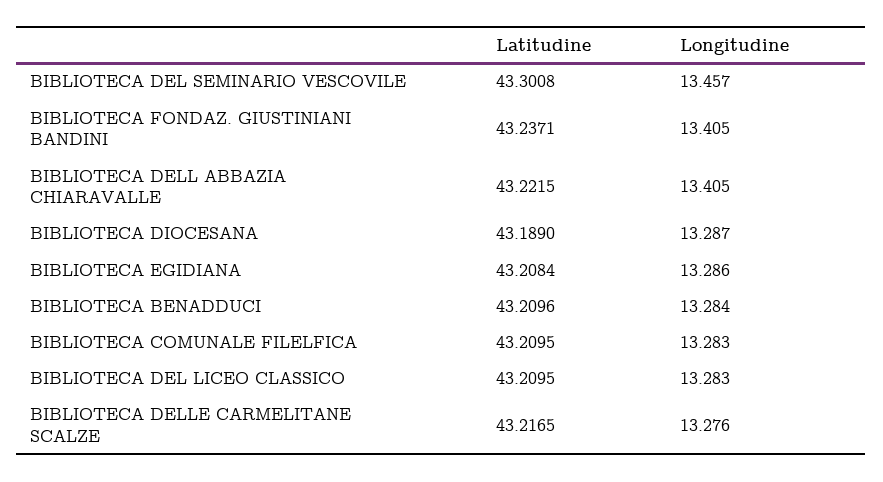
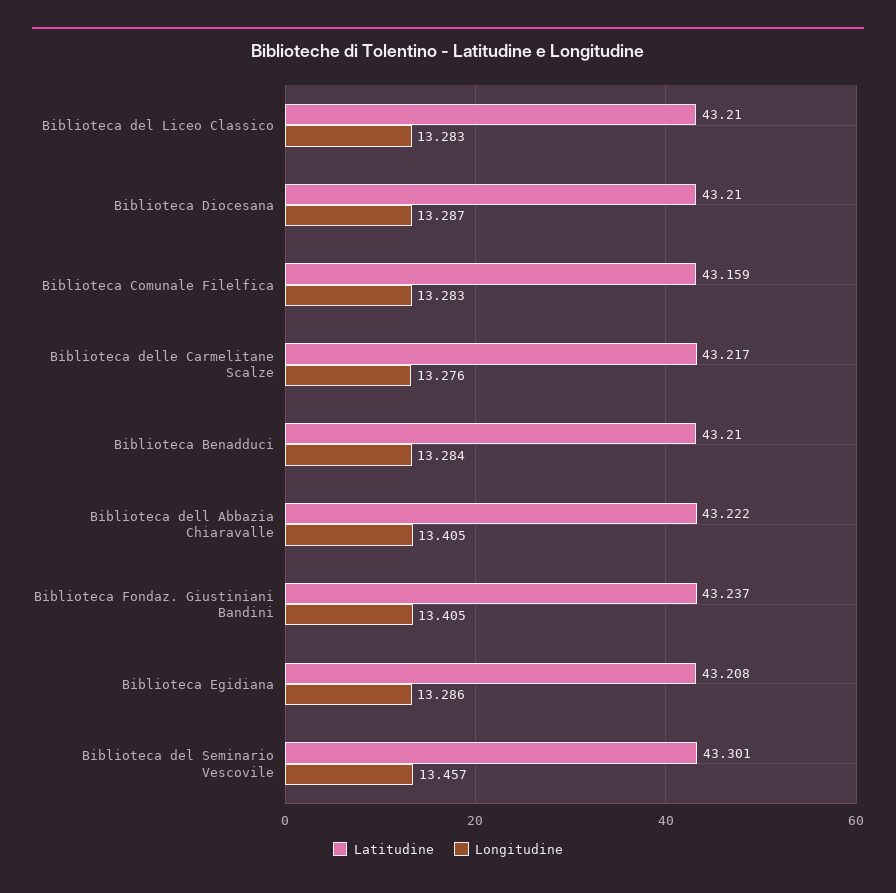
Latitudine, BIBLIOTECA DIOCESANA: 43.189 -> 43.21
Latitudine, BIBLIOTECA COMUNALE FILELFICA: 43.2095 -> 43.159

